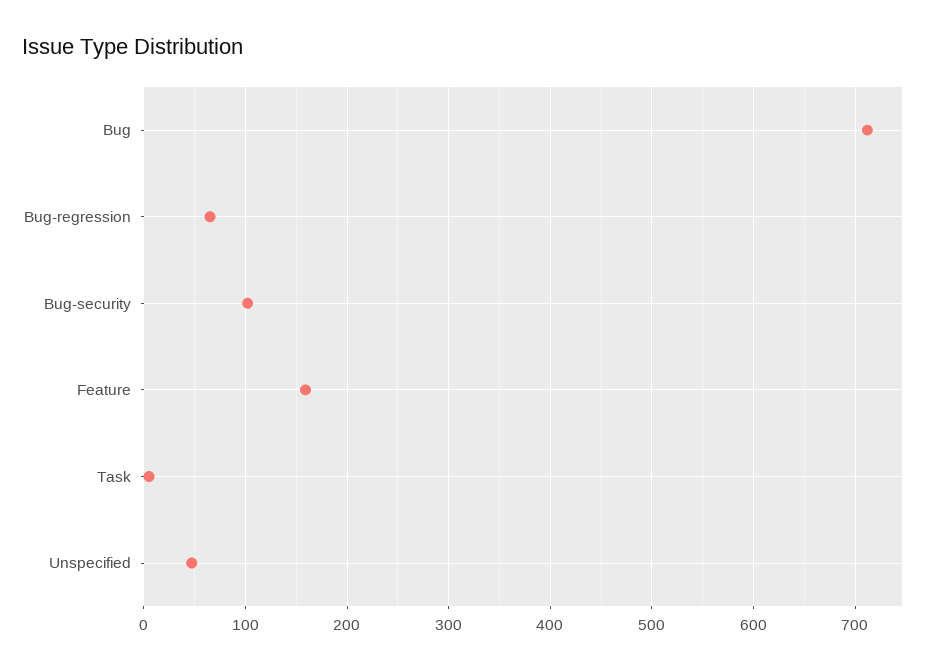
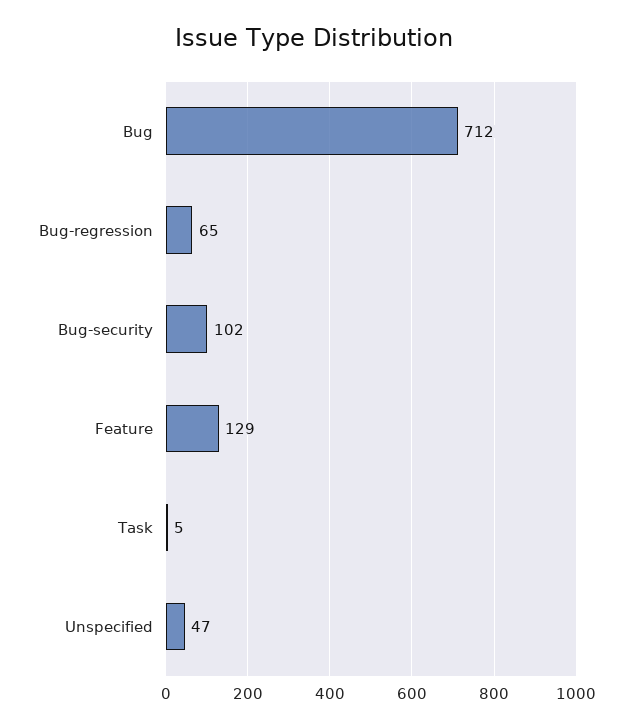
Feature: 160 -> 129

